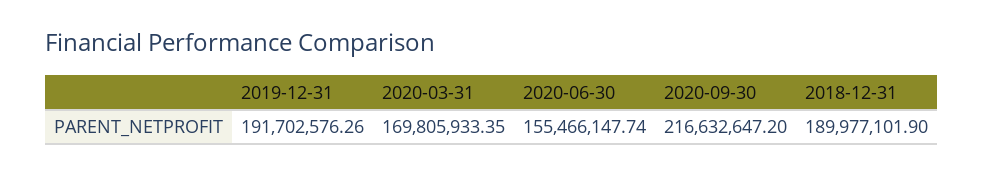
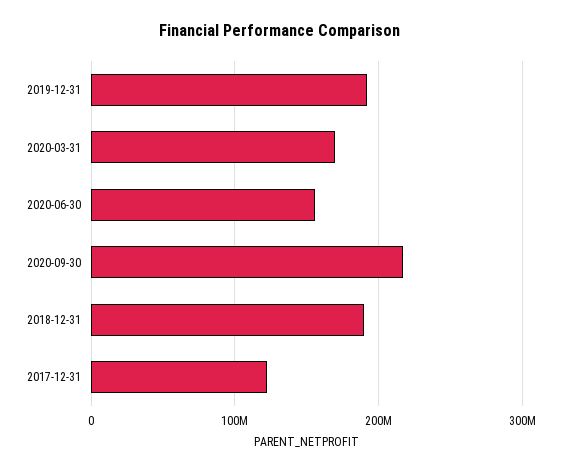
2017-12-31: none -> 120000000

